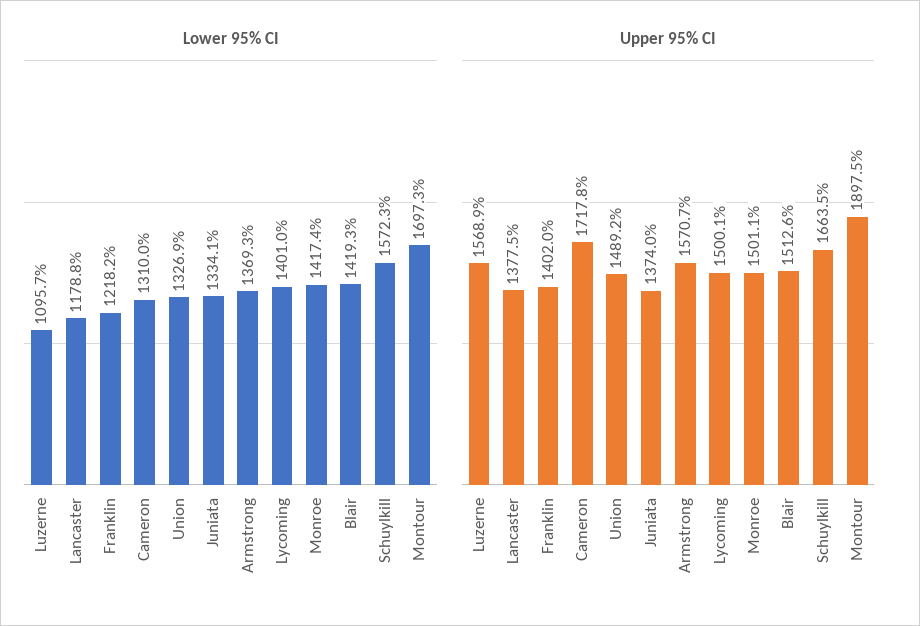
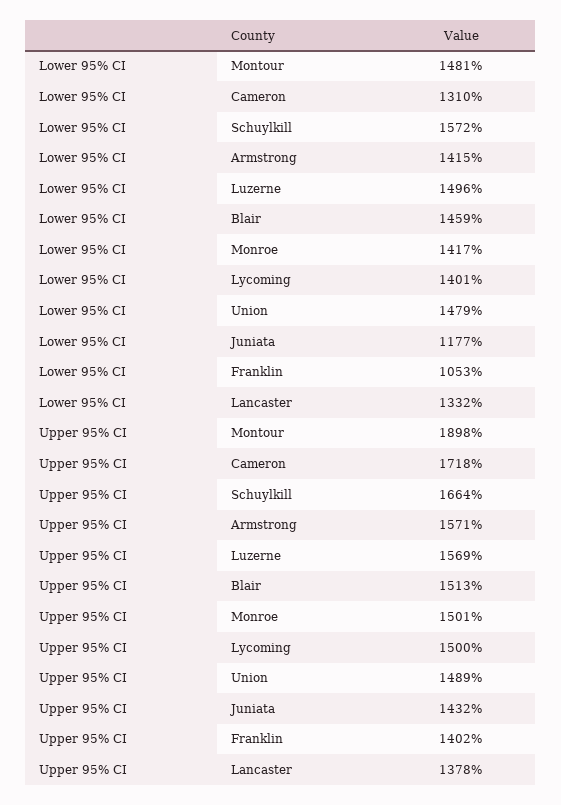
Lower 95% CI, Luzerne: 1095.7 -> 1496
Lower 95% CI, Lancaster: 1178.8 -> 1332
Lower 95% CI, Franklin: 1218.2 -> 1053
Lower 95% CI, Union: 1326.9 -> 1479
Lower 95% CI, Juniata: 1334.1 -> 1177
Lower 95% CI, Armstrong: 1369.3 -> 1415
Lower 95% CI, Blair: 1419.3 -> 1459
Lower 95% CI, Montour: 1697.3 -> 1481
Upper 95% CI, Juniata: 1374 -> 1432

